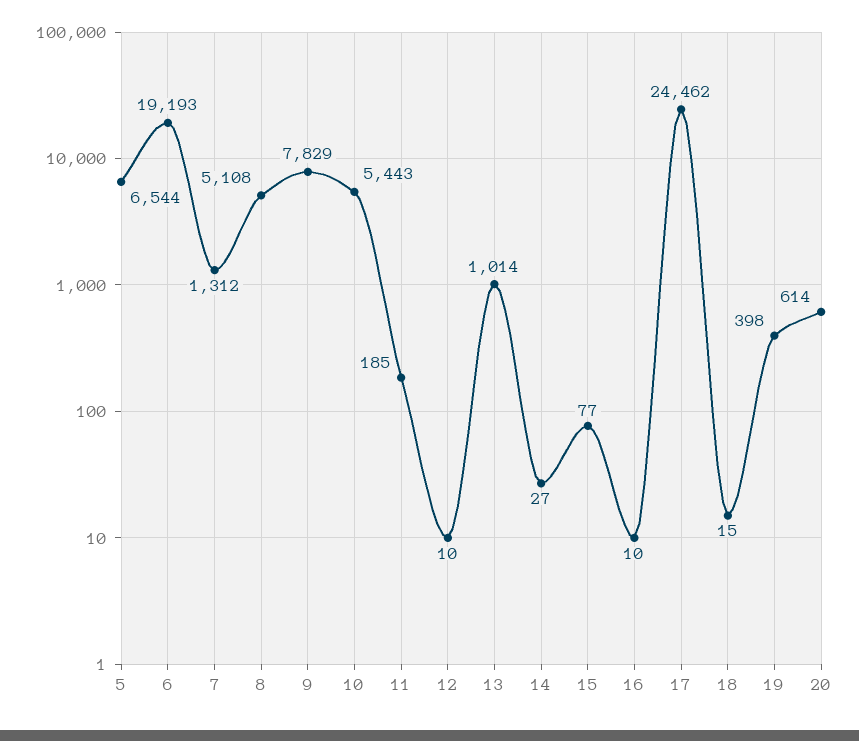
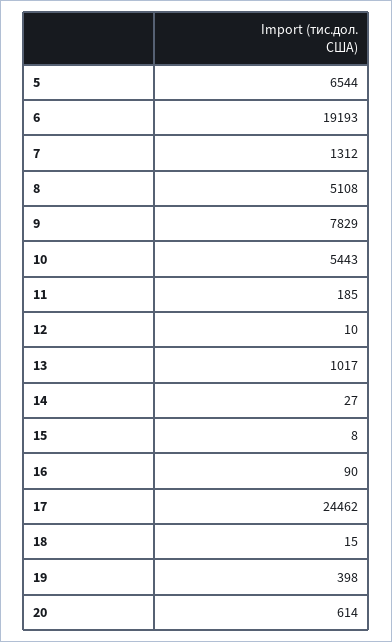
13: 1014 -> 1017
15: 77 -> 8
16: 10 -> 90

